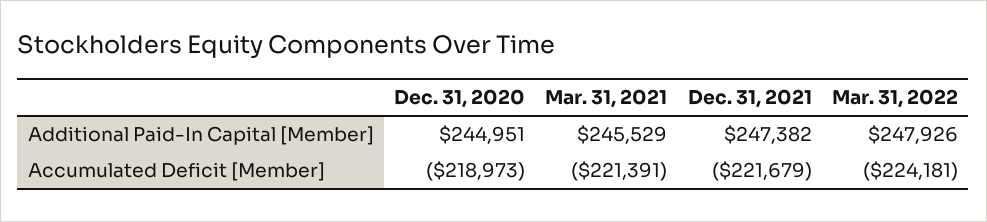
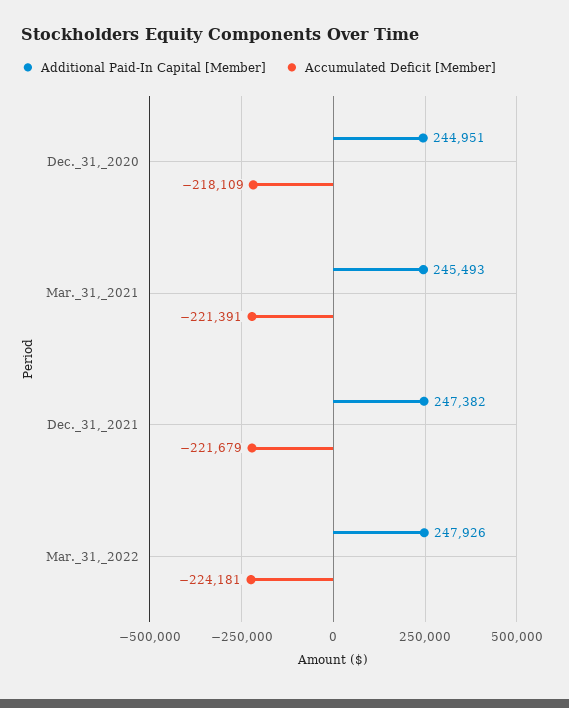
Additional Paid-In Capital [Member], Mar. 31, 2021: 245529 -> 245493
Accumulated Deficit [Member], Dec. 31, 2020: -218973 -> -218109

